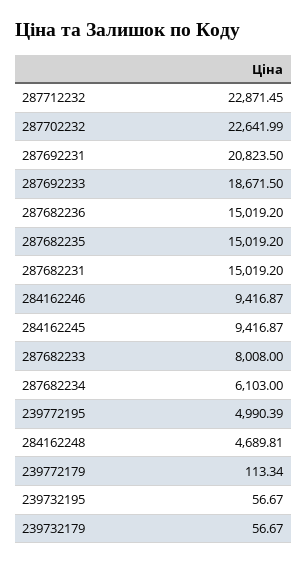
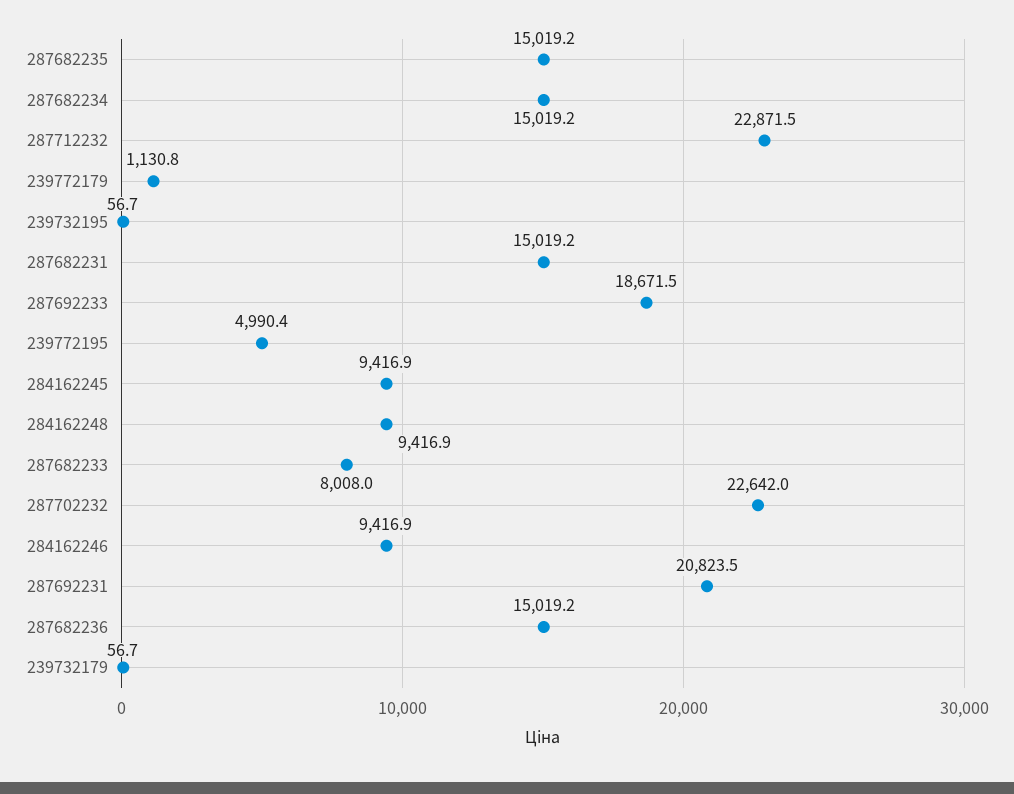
287682234: 6103 -> 15019.2
284162248: 4689.81 -> 9416.9
239772179: 113.34 -> 1130.8

